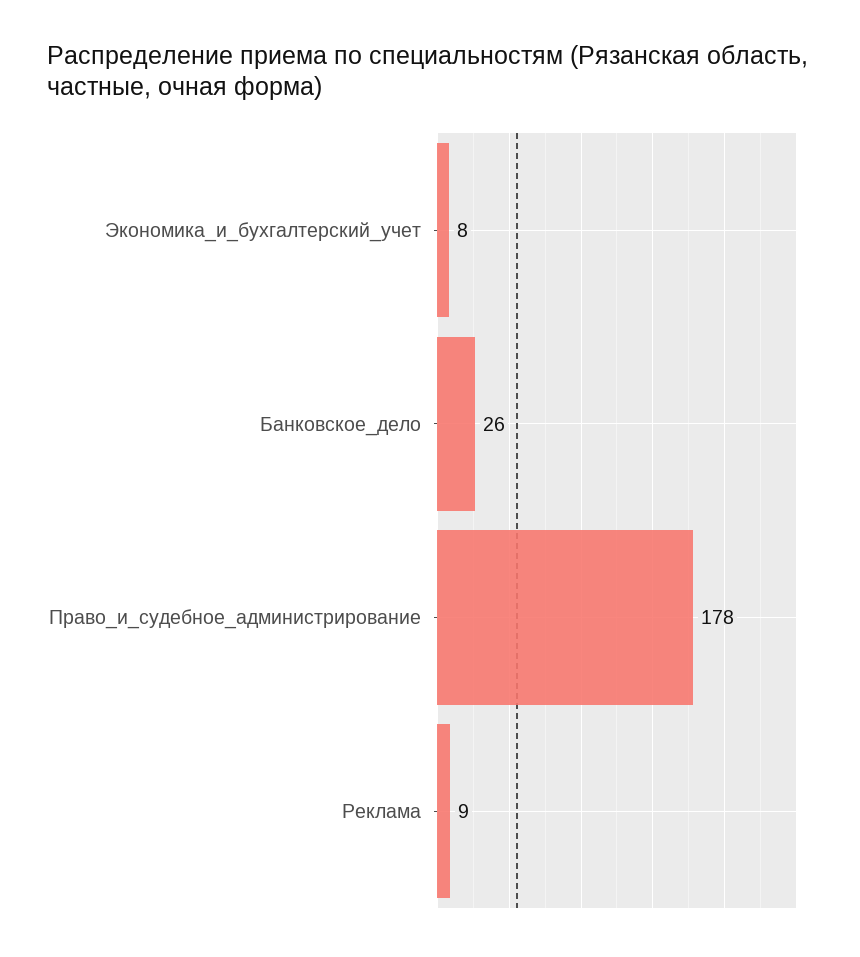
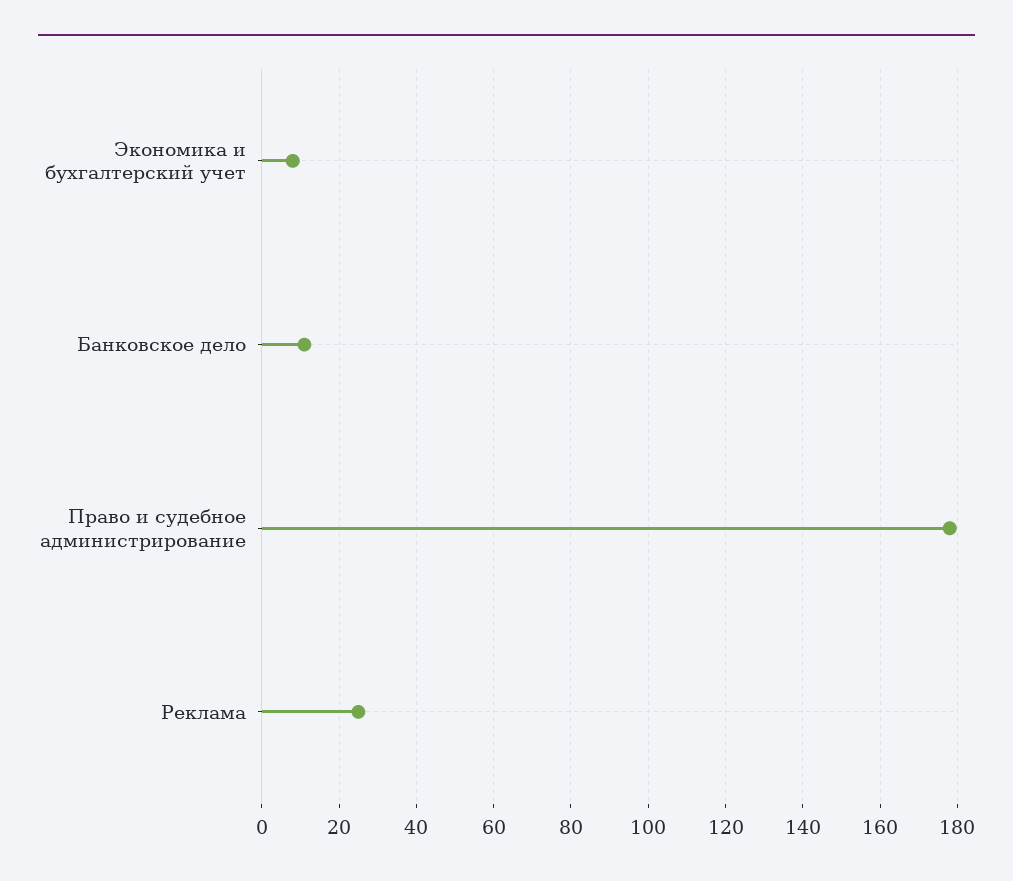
Банковское_дело: 26 -> 10
Реклама: 9 -> 25

